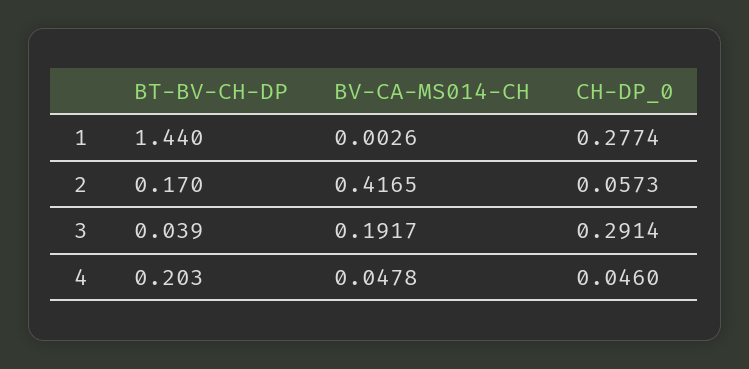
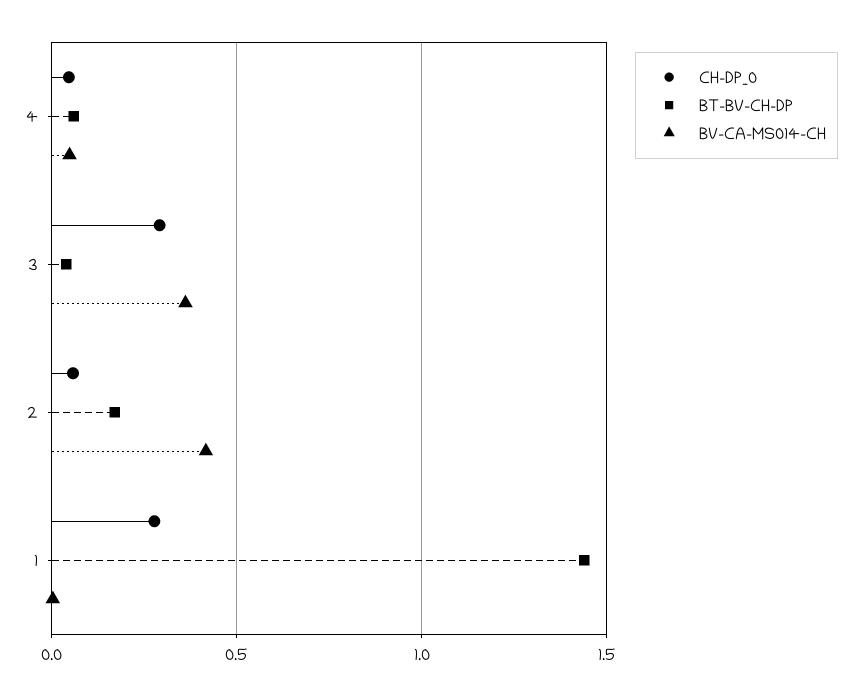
BV-CA-MS014-CH, 3: 0.1917 -> 0.35
BT-BV-CH-DP, 4: 0.203 -> 0.05

